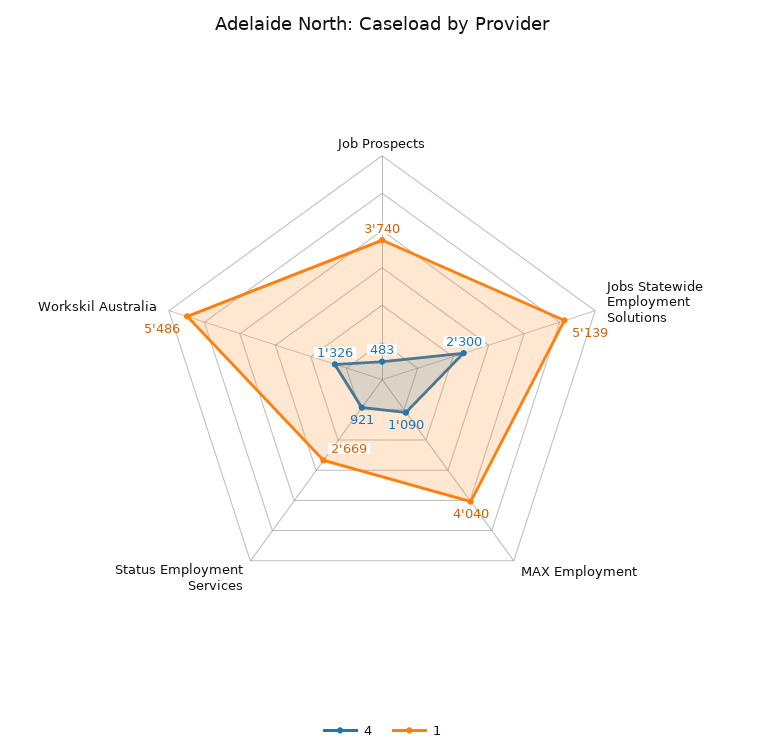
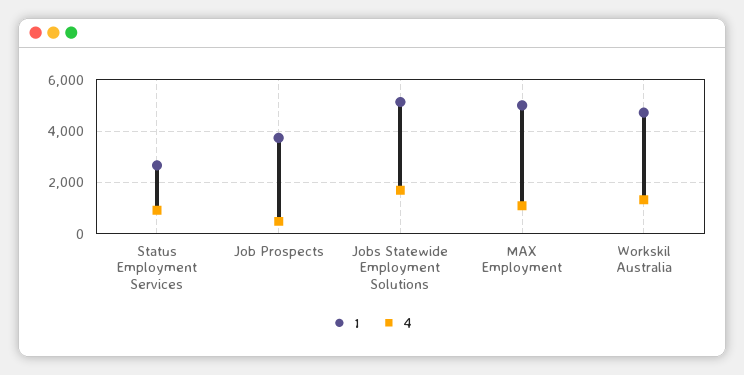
4, Jobs Statewide Employment Solutions: 2300 -> 1750
1, MAX Employment: 4040 -> 5000
1, Workskil Australia: 5486 -> 4750

